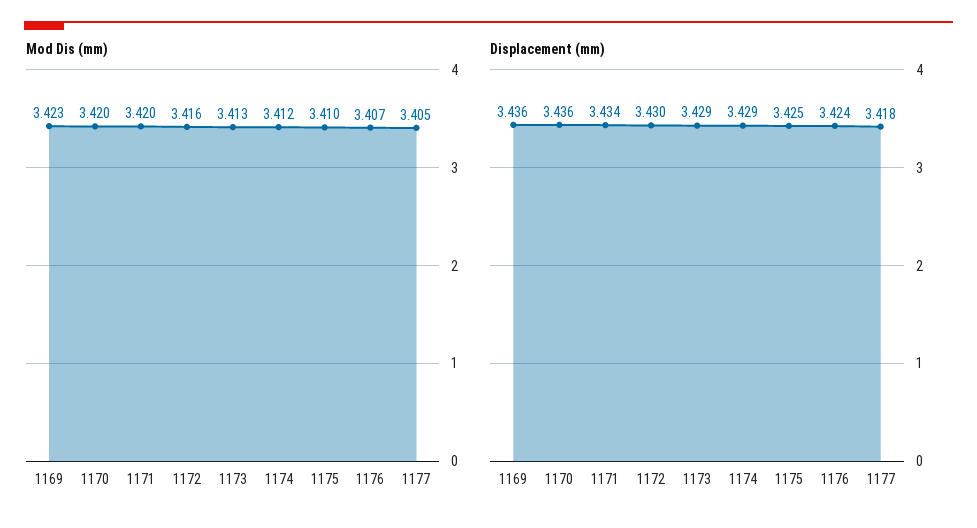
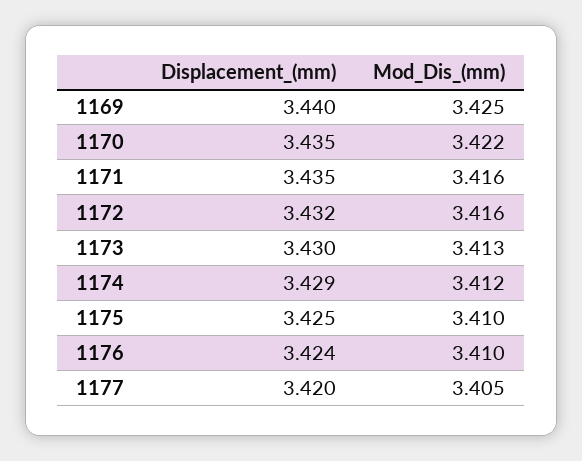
Mod Dis (mm), 1169: 3.423 -> 3.425
Mod Dis (mm), 1170: 3.42 -> 3.422
Mod Dis (mm), 1171: 3.42 -> 3.416
Mod Dis (mm), 1176: 3.407 -> 3.41
Displacement (mm), 1169: 3.436 -> 3.44
Displacement (mm), 1170: 3.436 -> 3.435
Displacement (mm), 1171: 3.434 -> 3.435
Displacement (mm), 1172: 3.43 -> 3.432
Displacement (mm), 1173: 3.429 -> 3.43
Displacement (mm), 1177: 3.418 -> 3.42

